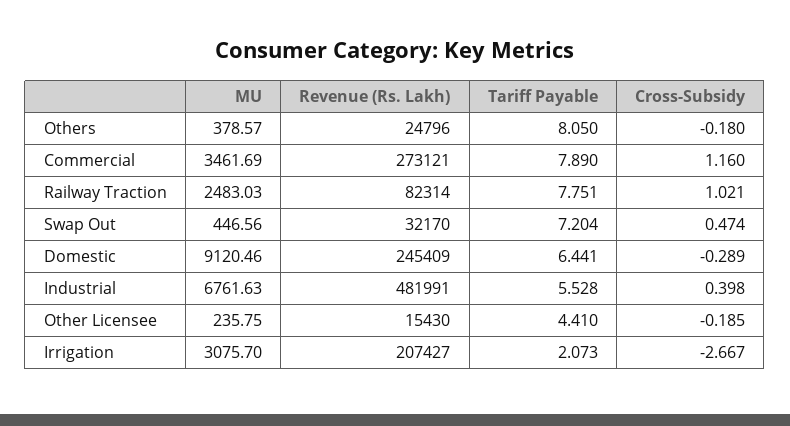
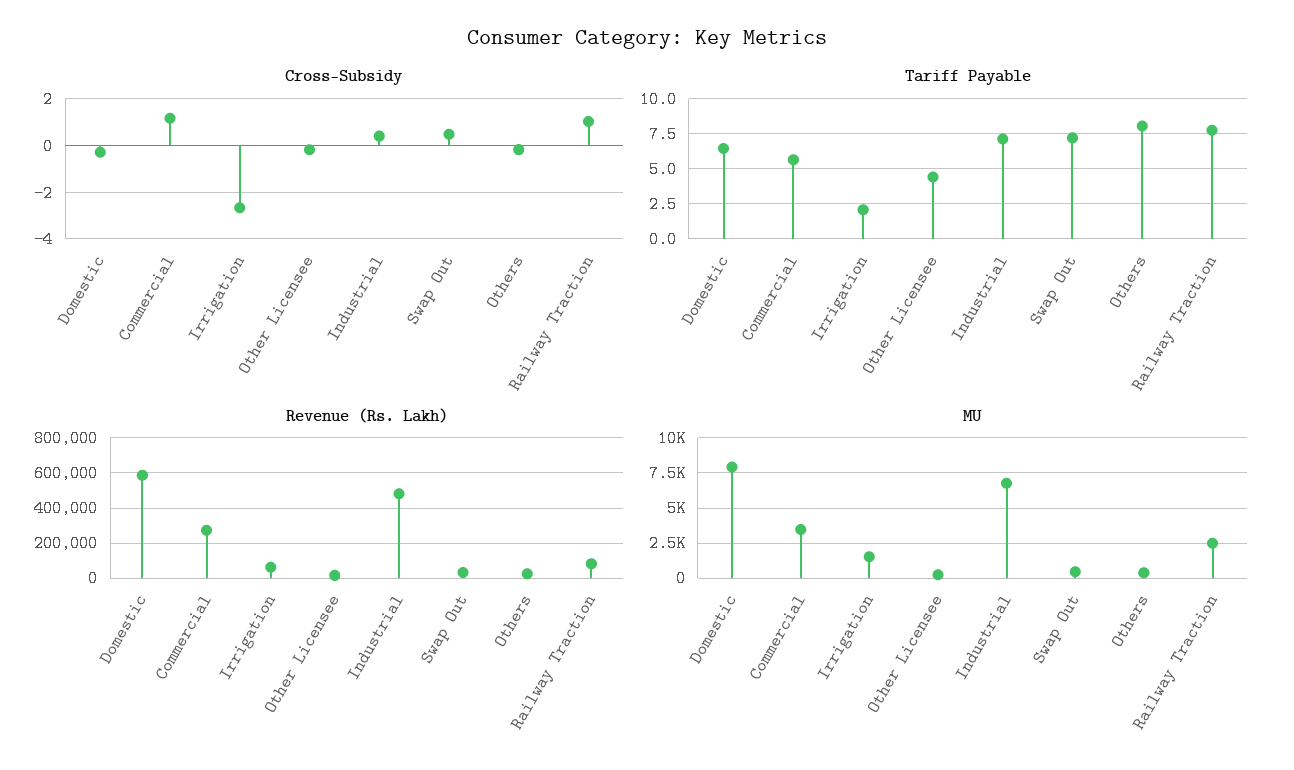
Tariff Payable, Commercial: 7.89 -> 5.5
MU, Domestic: 9120.46 -> 8000
Revenue (Rs. Lakh), Domestic: 245409 -> 600000
Tariff Payable, Industrial: 5.528 -> 7
MU, Irrigation: 3075.7 -> 1500
Revenue (Rs. Lakh), Irrigation: 207427 -> 50000

